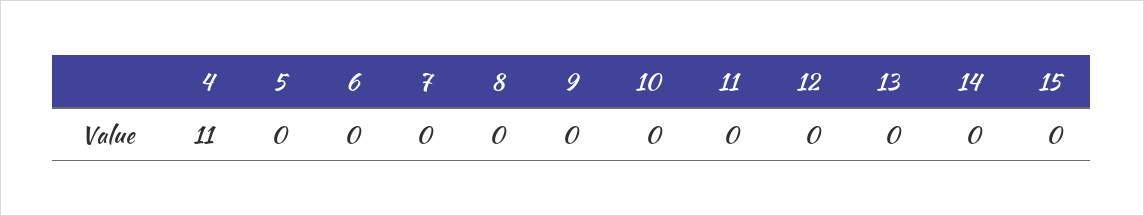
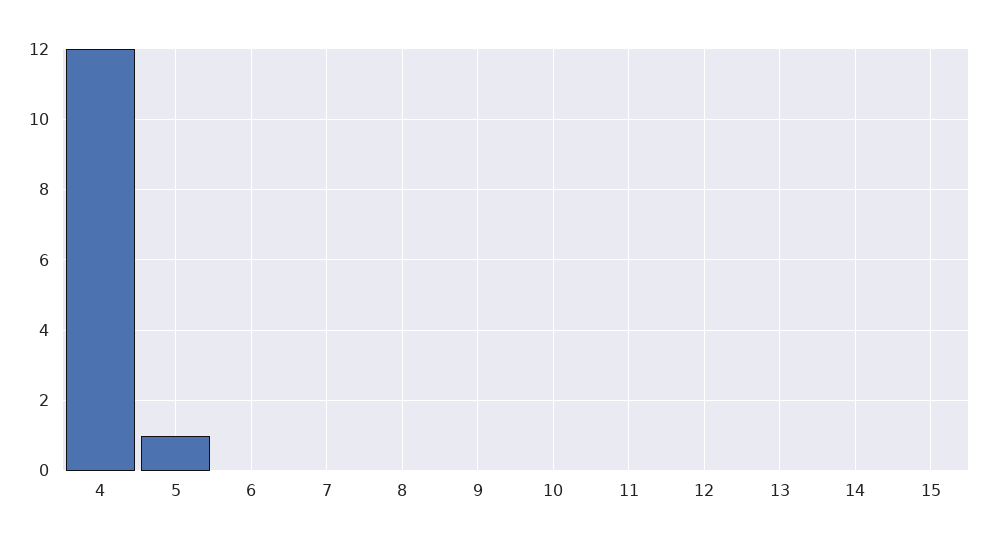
4: 11 -> 12
5: 0 -> 1

